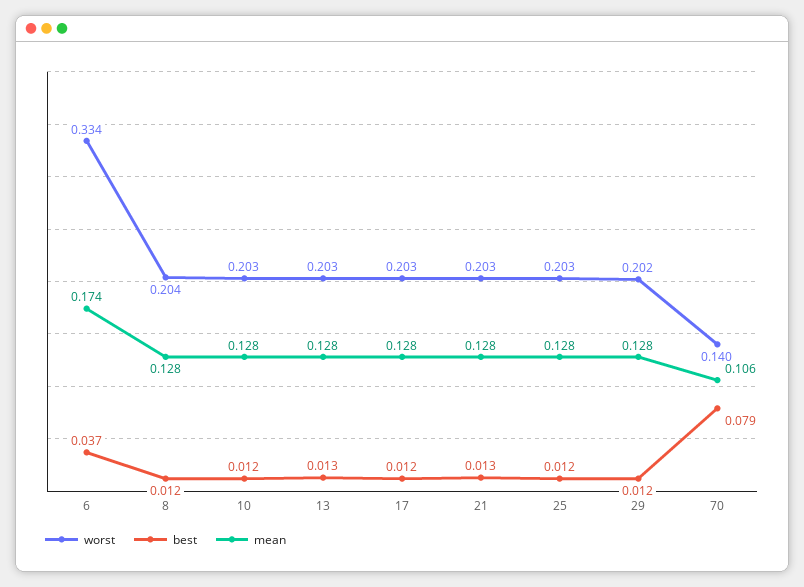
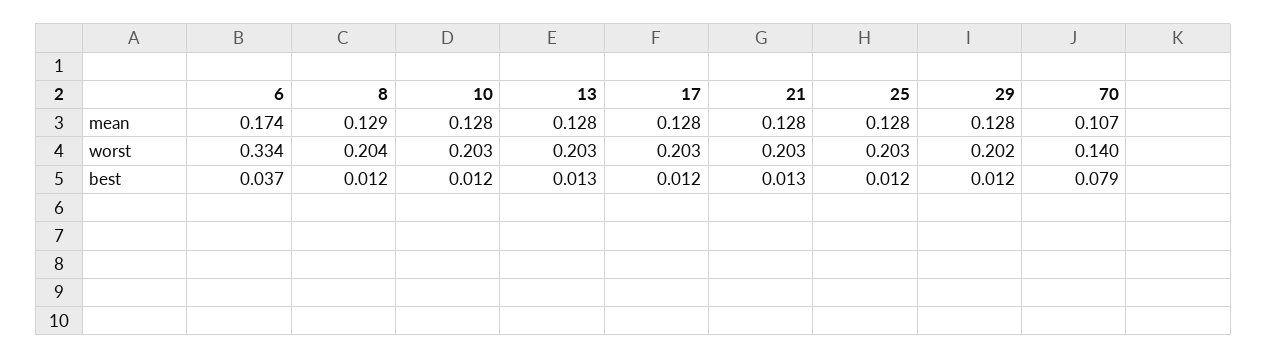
mean, 8: 0.128 -> 0.129
mean, 70: 0.106 -> 0.107

